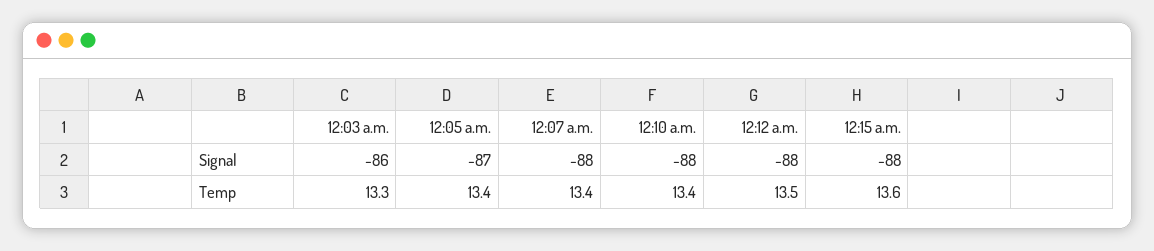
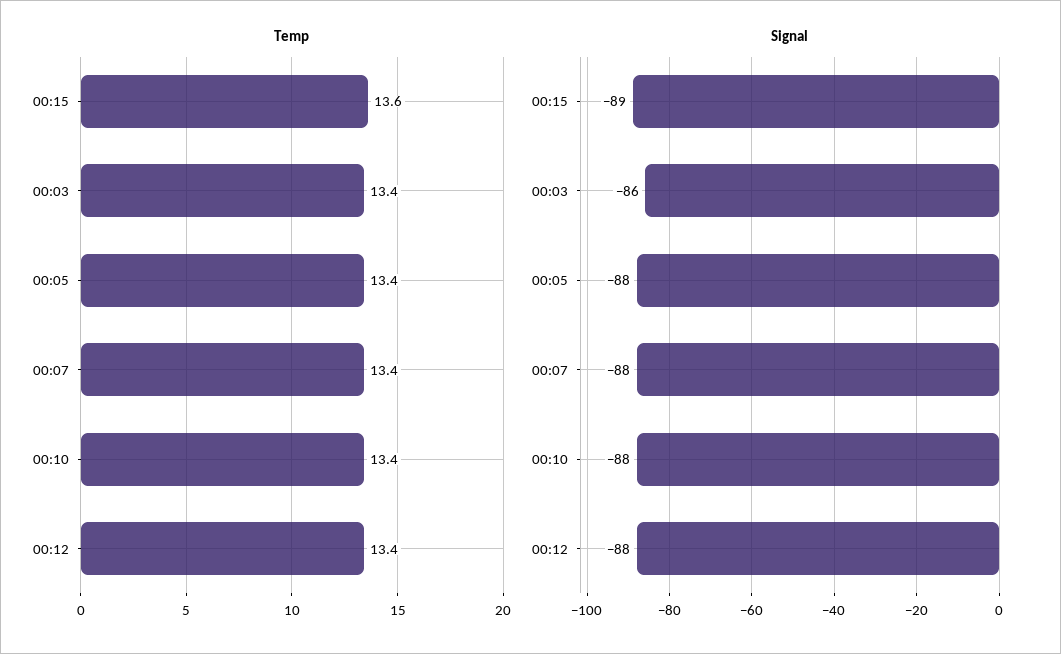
Signal, 12:05 a.m.: -87 -> -88
Signal, 12:15 a.m.: -88 -> -89
Temp, 12:03 a.m.: 13.3 -> 13.4
Temp, 12:12 a.m.: 13.5 -> 13.4

